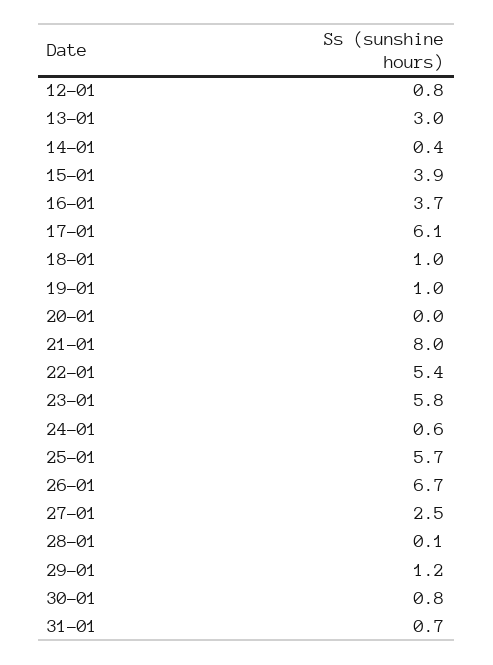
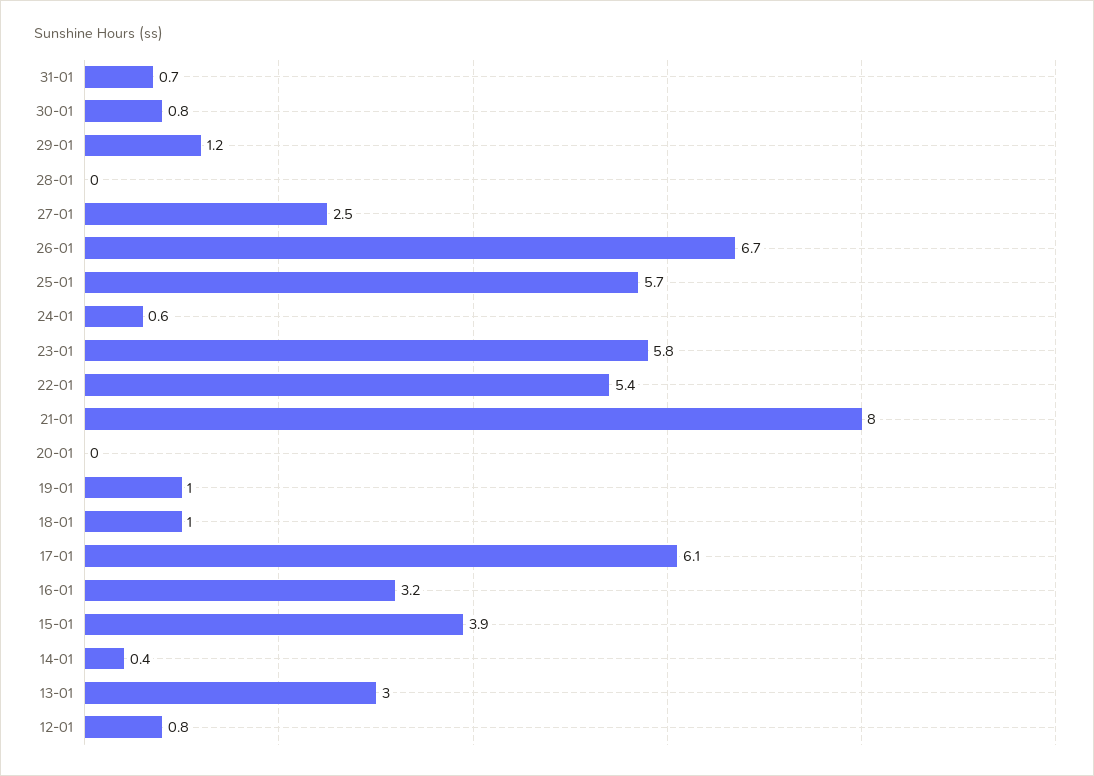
16-01: 3.7 -> 3.2
28-01: 0.1 -> 0

